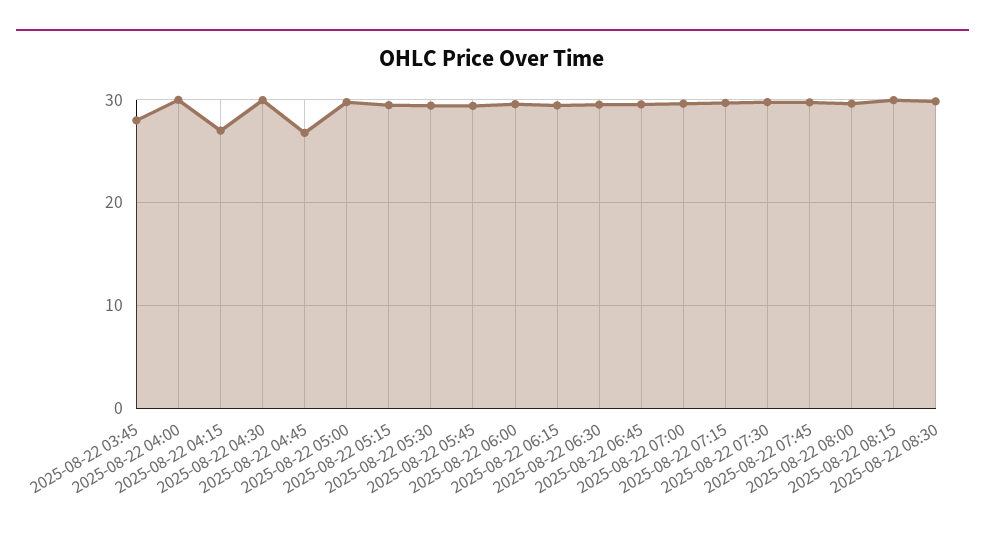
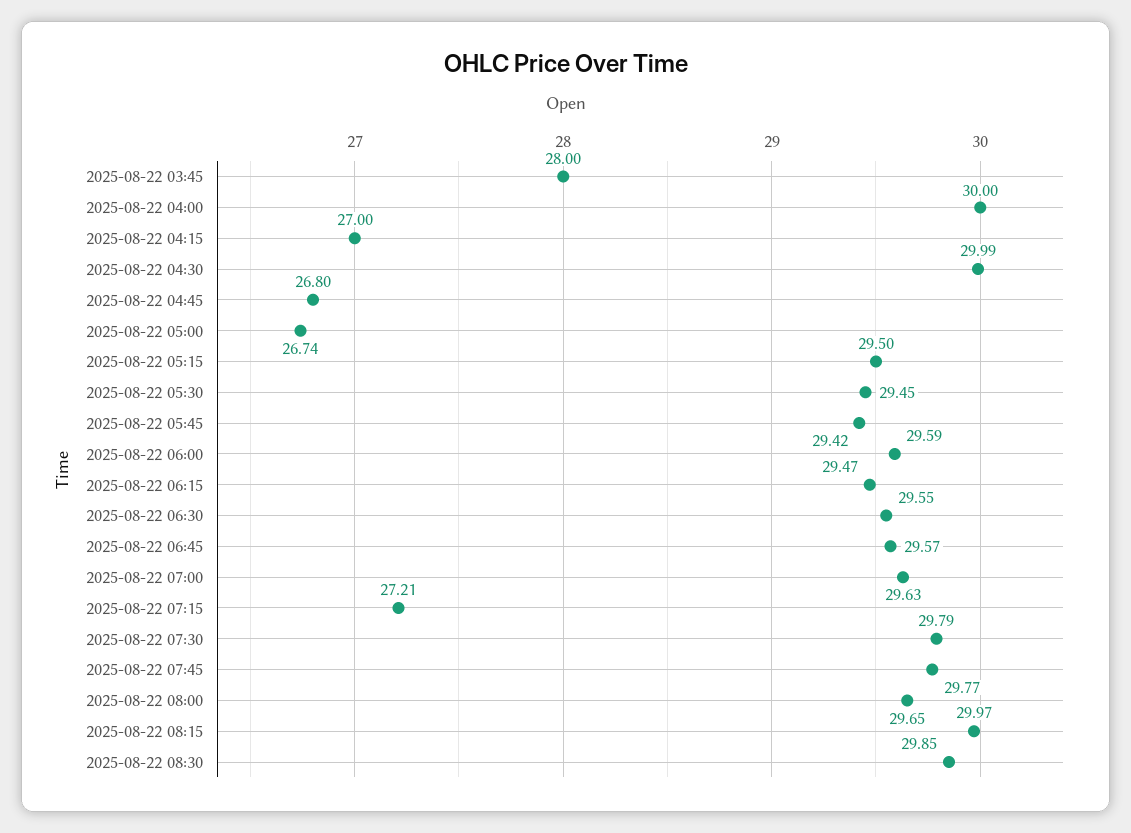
2025-08-22 05:00: 30 -> 26.74
2025-08-22 07:15: 30 -> 27.21

